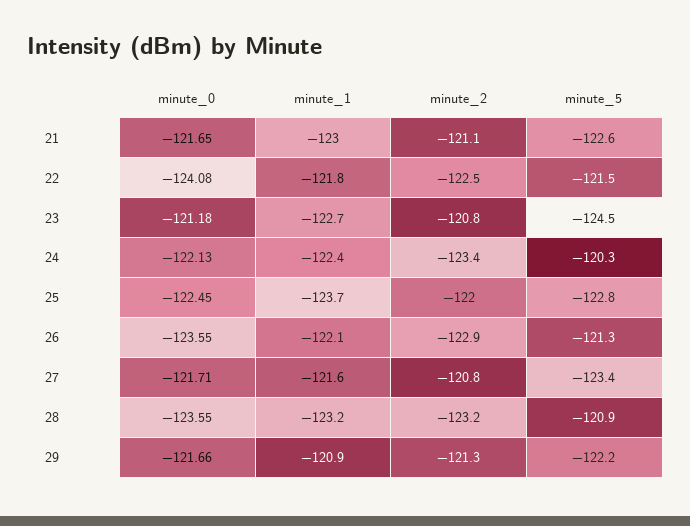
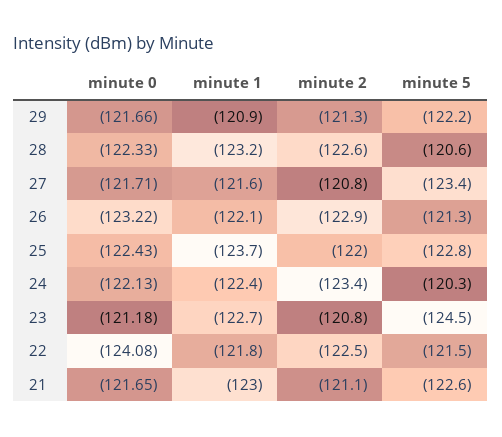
minute_0, 25: -122.45 -> -122.43
minute_0, 26: -123.55 -> -123.22
minute_0, 28: -123.55 -> -122.33
minute_2, 28: -123.2 -> -122.6
minute_5, 28: -120.9 -> -120.6

